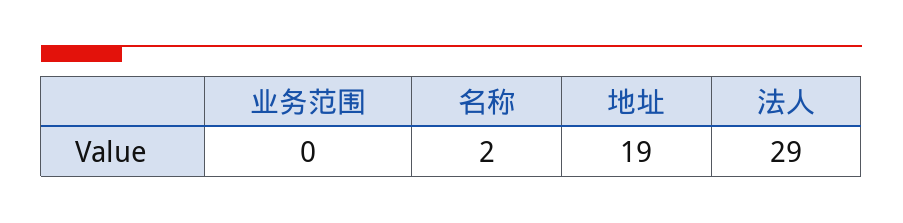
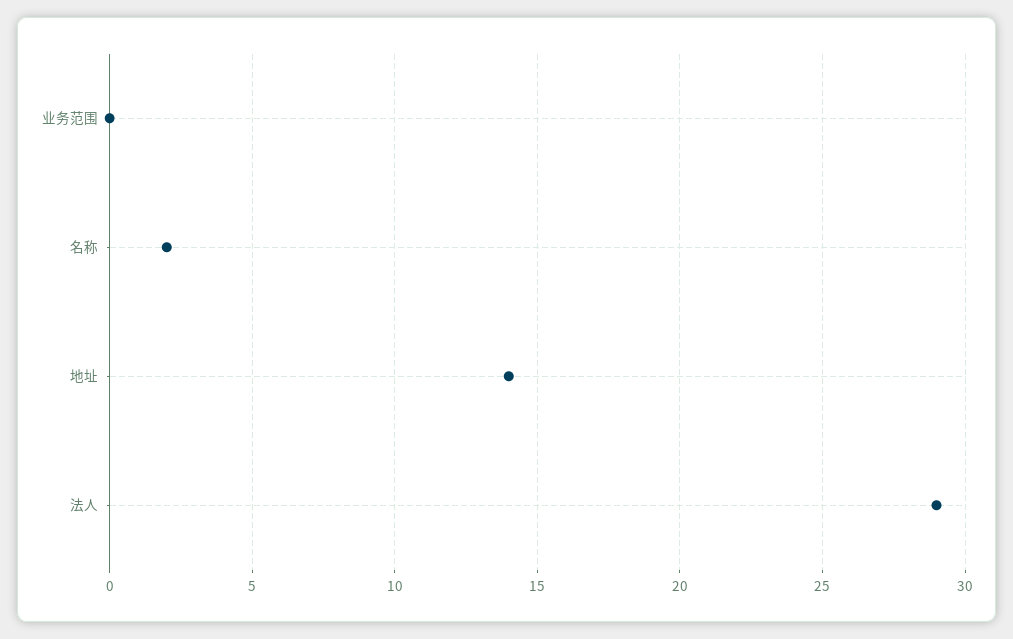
地址: 19 -> 14

